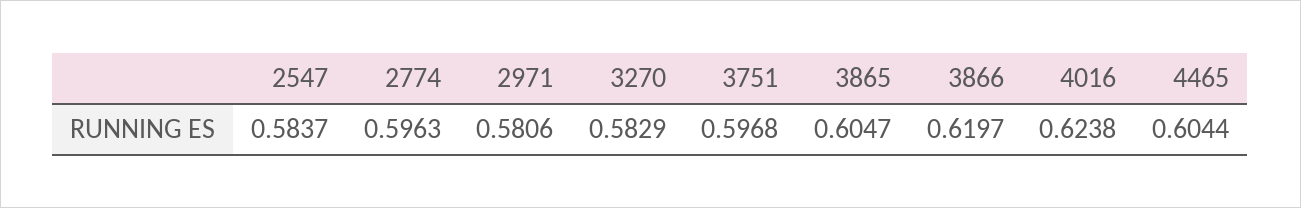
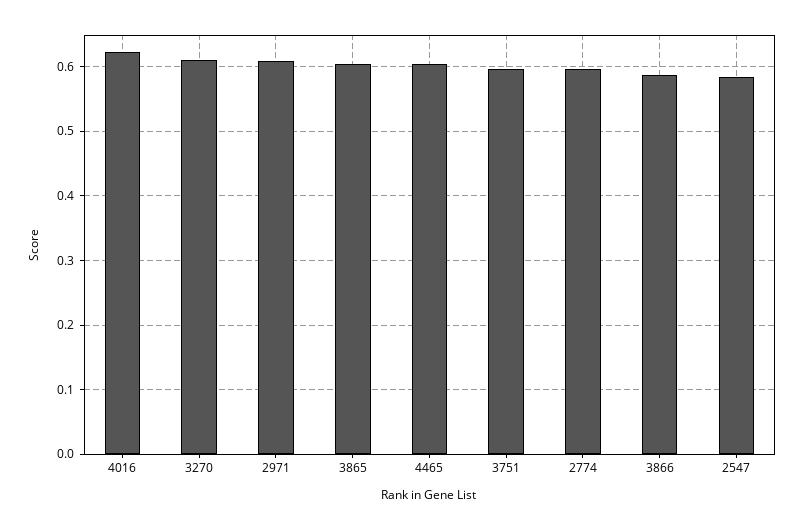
2971: 0.5806 -> 0.61
3270: 0.5829 -> 0.61
3866: 0.6197 -> 0.59

